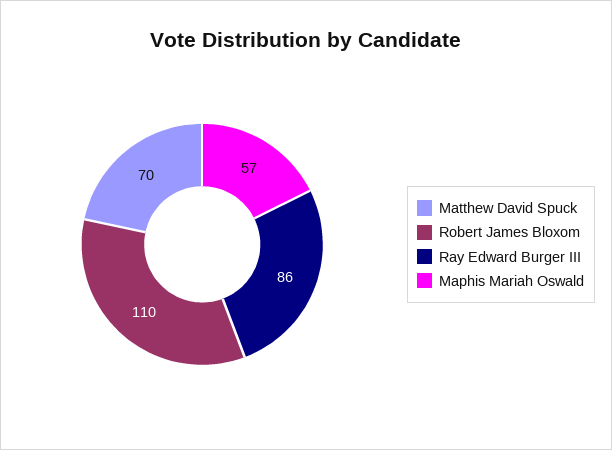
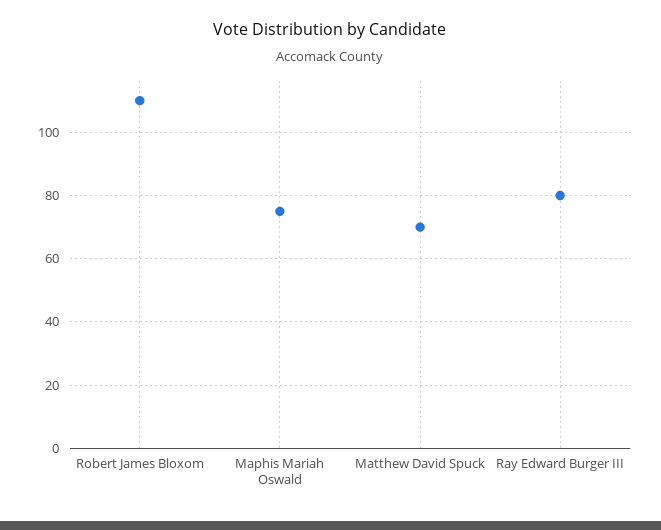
Ray Edward Burger III: 86 -> 80
Maphis Mariah Oswald: 57 -> 75

